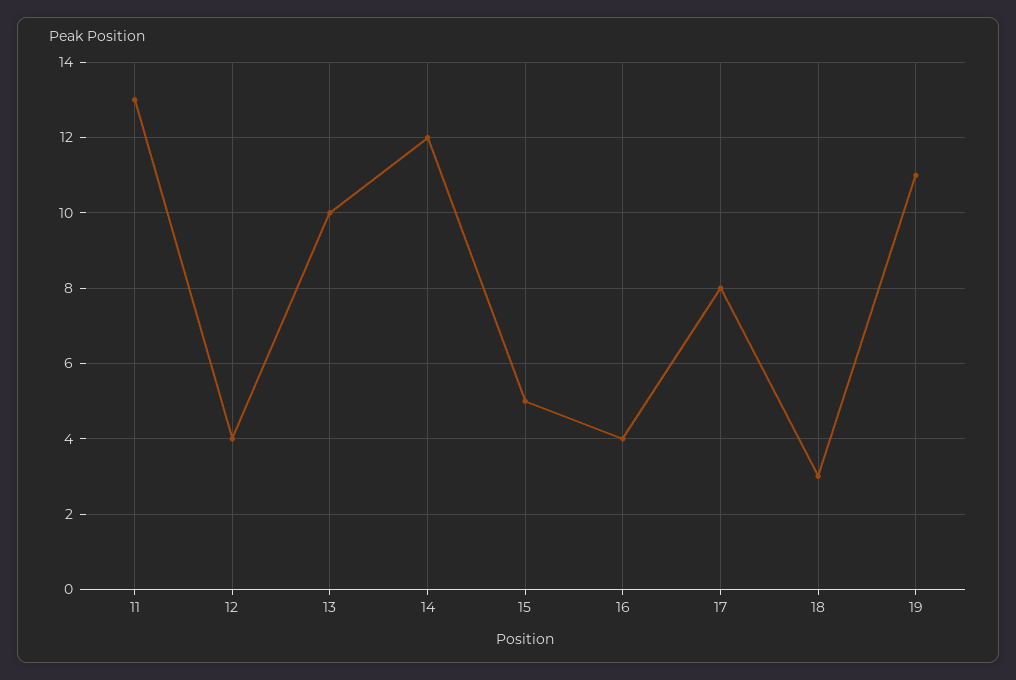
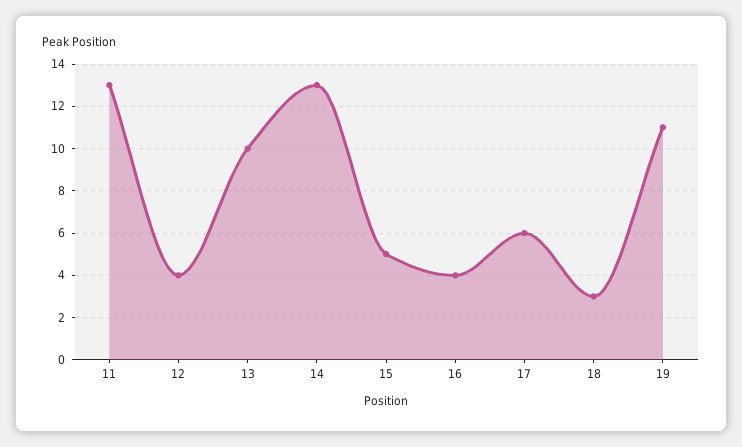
14: 12 -> 13
17: 8 -> 6

